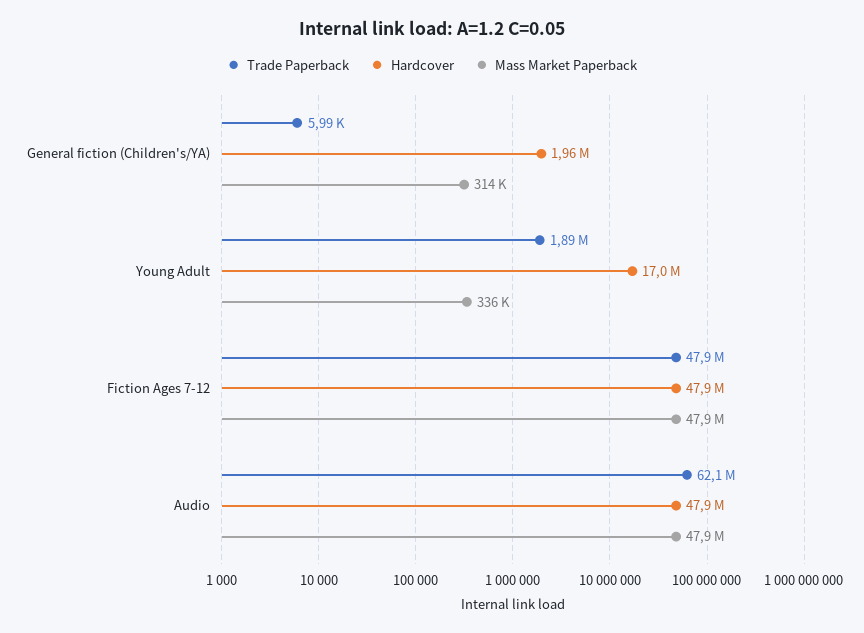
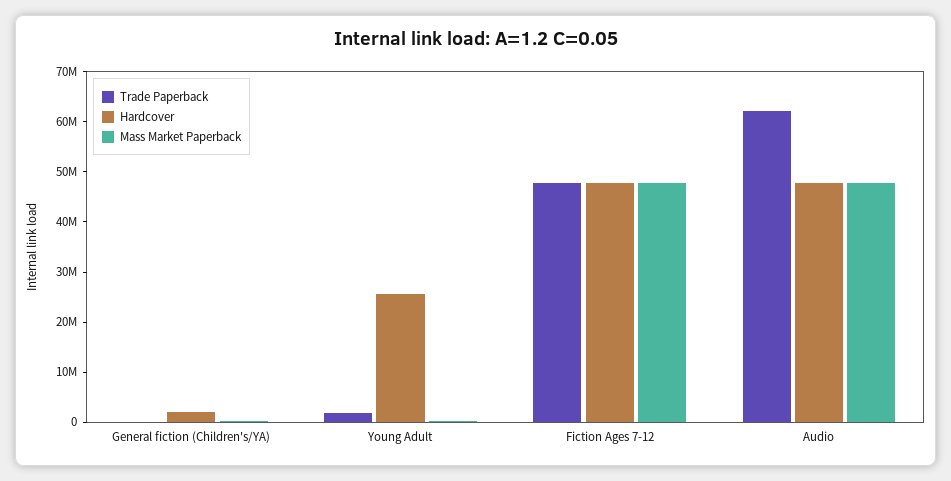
Hardcover, Young Adult: 17000000 -> 26000000

